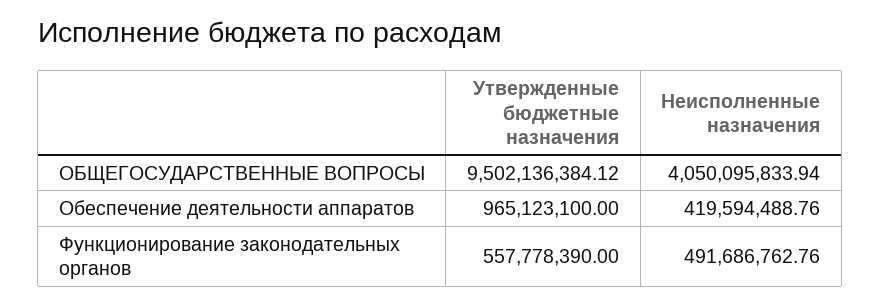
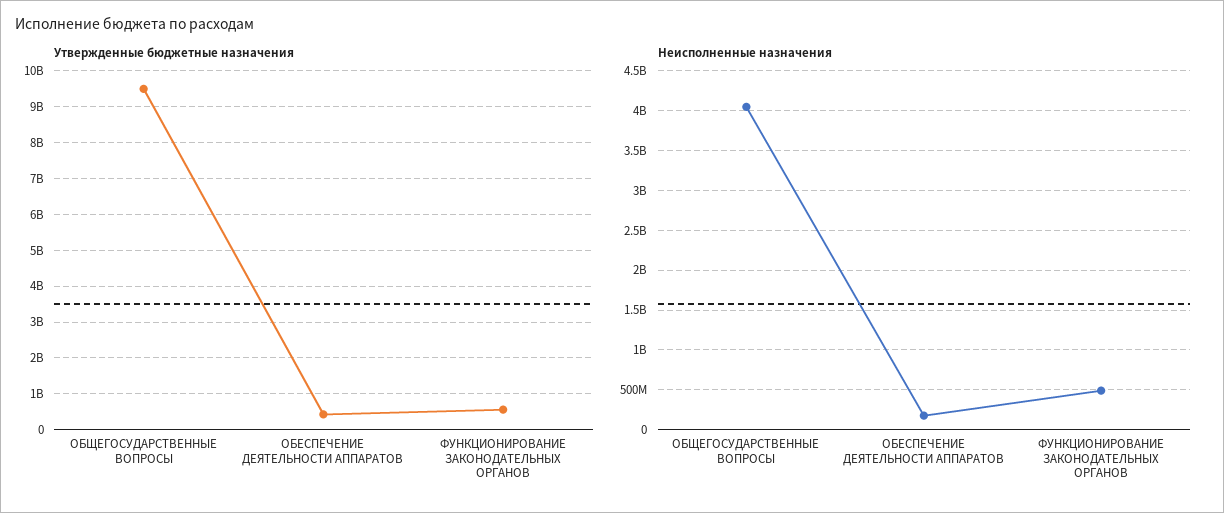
Утвержденные бюджетные назначения, Обеспечение деятельности аппаратов: 965123100 -> 400000000
Неисполненные назначения, Обеспечение деятельности аппаратов: 419594488.76 -> 200000000

